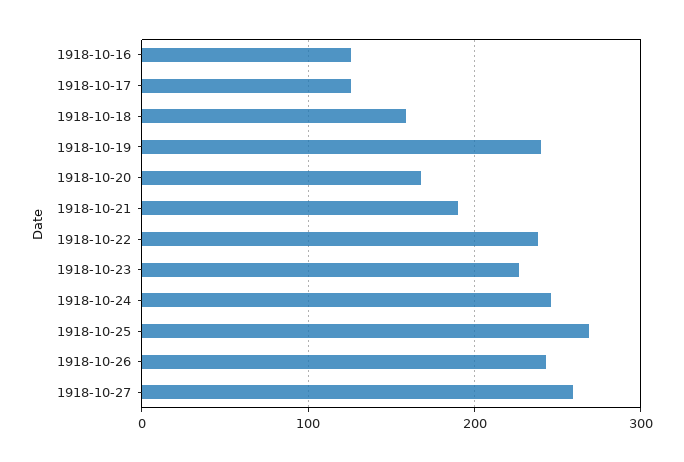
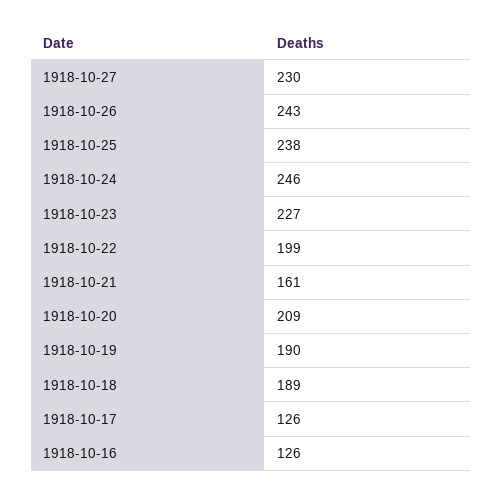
1918-10-18: 160 -> 189
1918-10-19: 240 -> 190
1918-10-20: 170 -> 209
1918-10-21: 190 -> 161
1918-10-22: 240 -> 199
1918-10-25: 270 -> 238
1918-10-27: 260 -> 230

